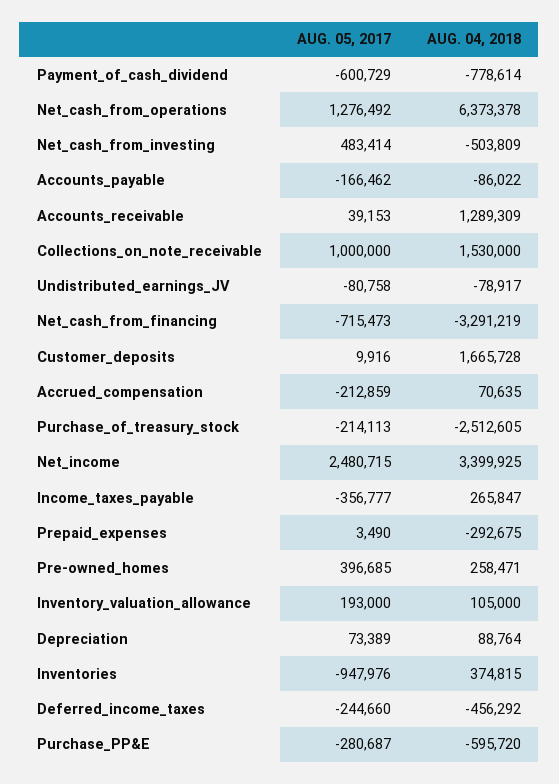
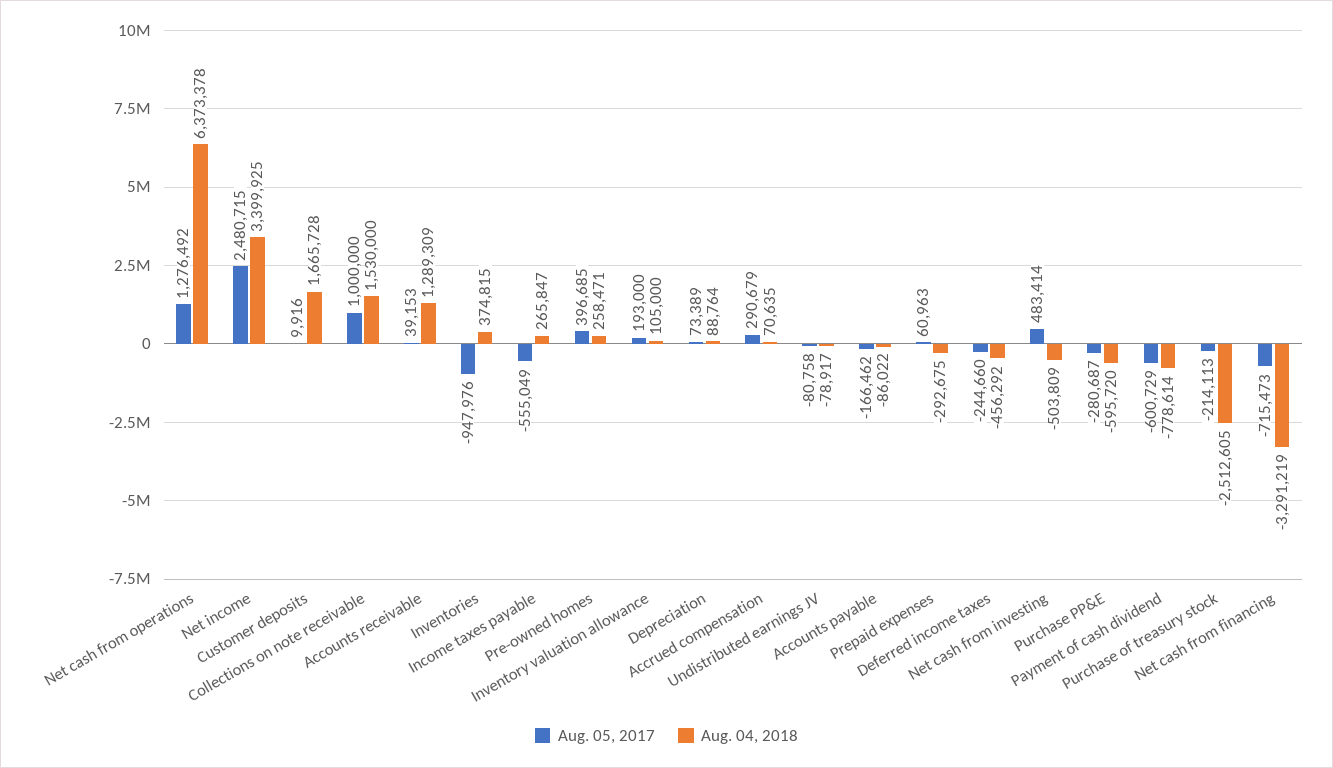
AUG. 05, 2017, Accrued_compensation: -212859 -> 290679
AUG. 05, 2017, Income_taxes_payable: -356777 -> -555049
AUG. 05, 2017, Prepaid_expenses: 3490 -> 60963

